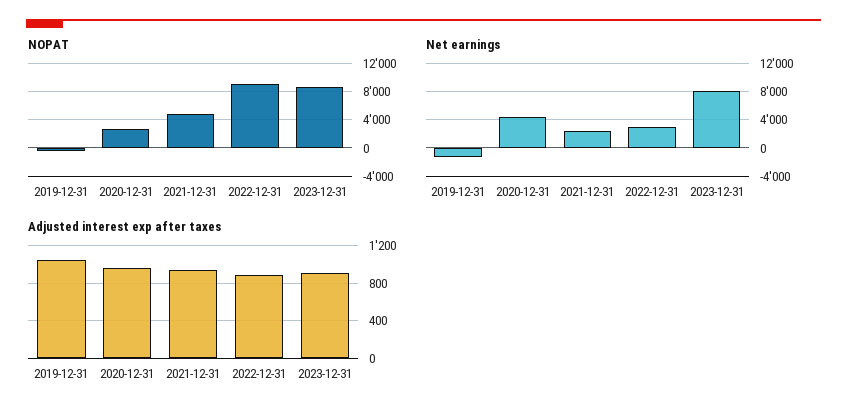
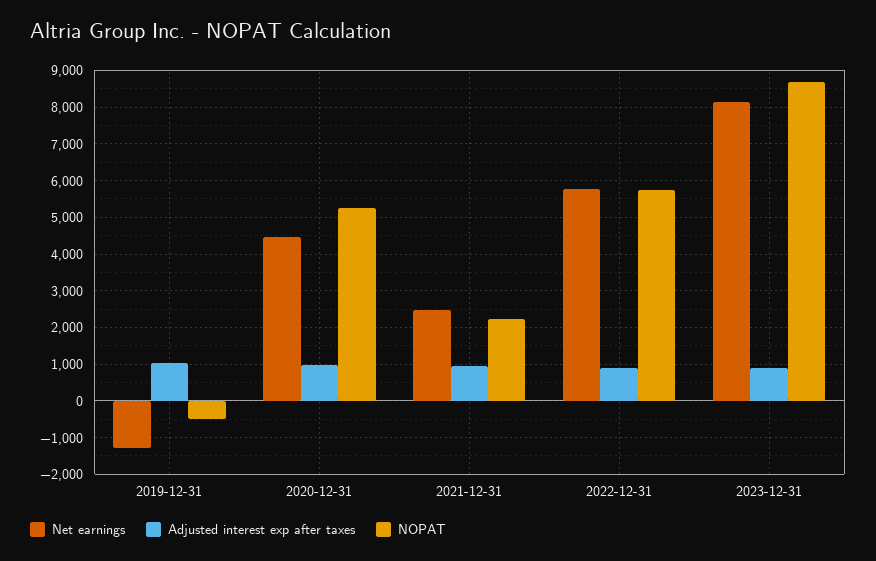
NOPAT, 2020-12-31: 3000 -> 5200
NOPAT, 2021-12-31: 5000 -> 2200
NOPAT, 2022-12-31: 9000 -> 5800
Net earnings, 2022-12-31: 3000 -> 5800

